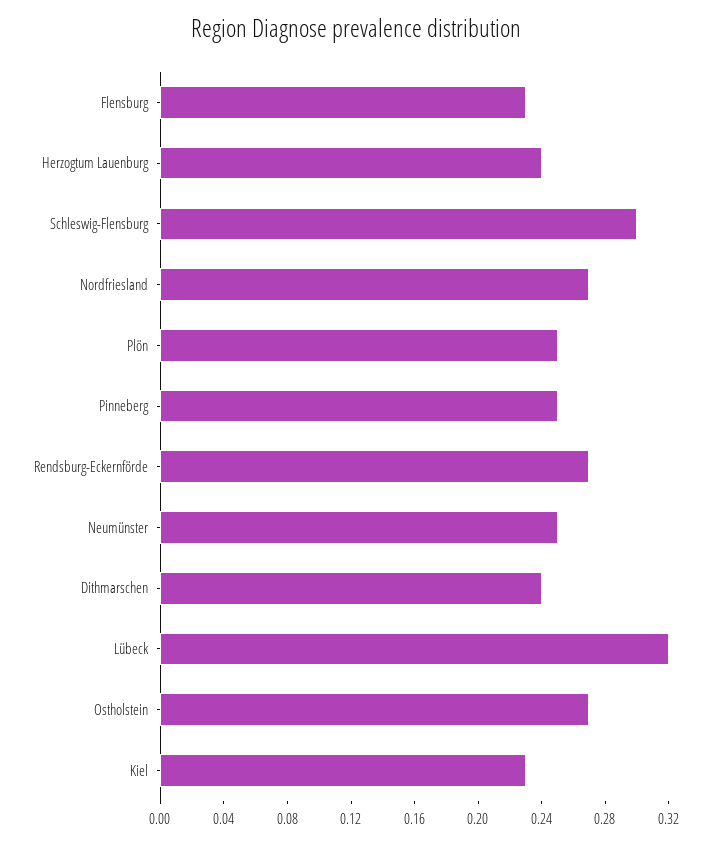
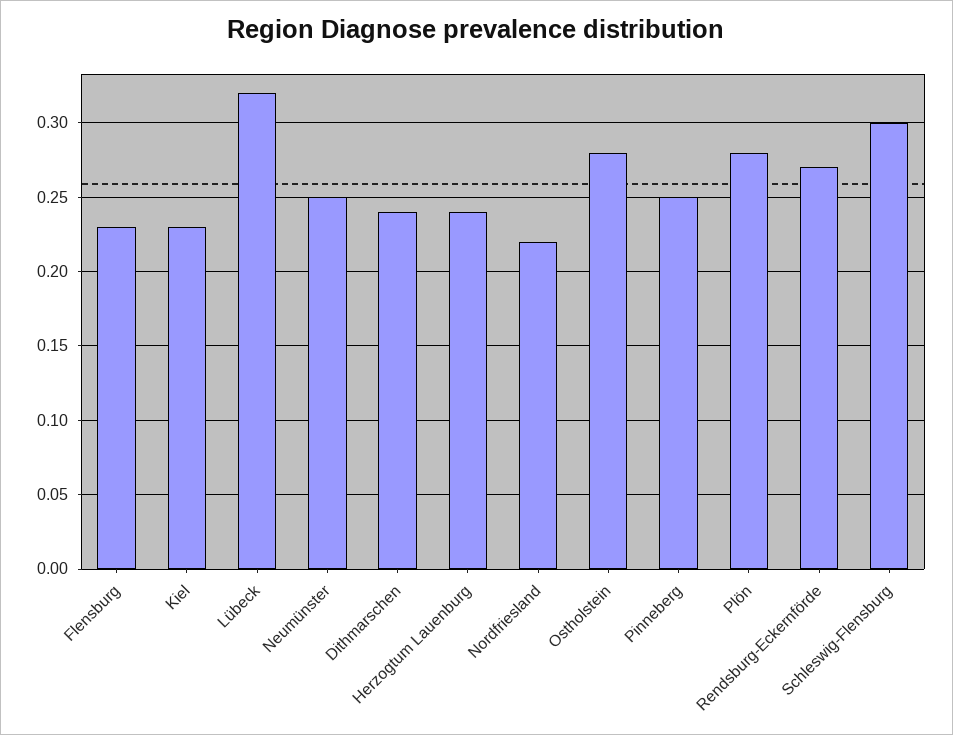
Nordfriesland: 0.27 -> 0.22
Plön: 0.25 -> 0.28
Ostholstein: 0.27 -> 0.28

